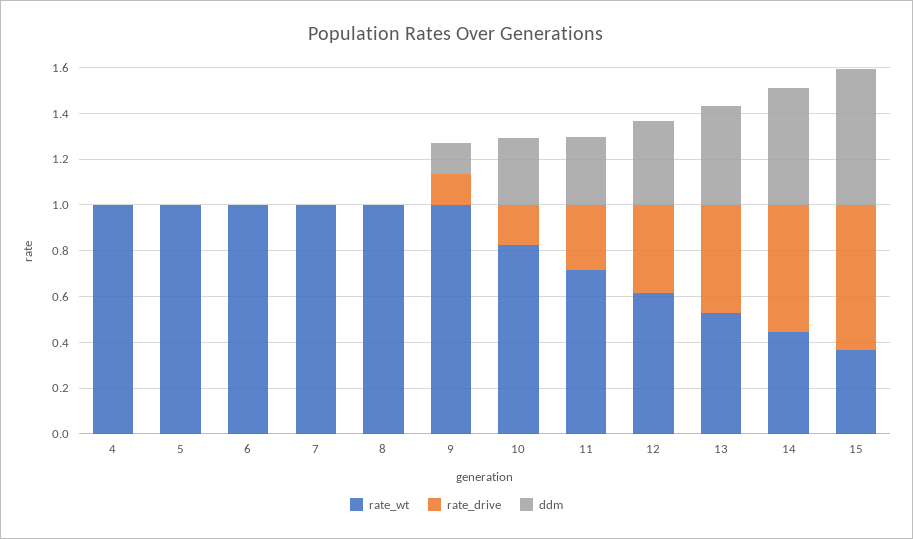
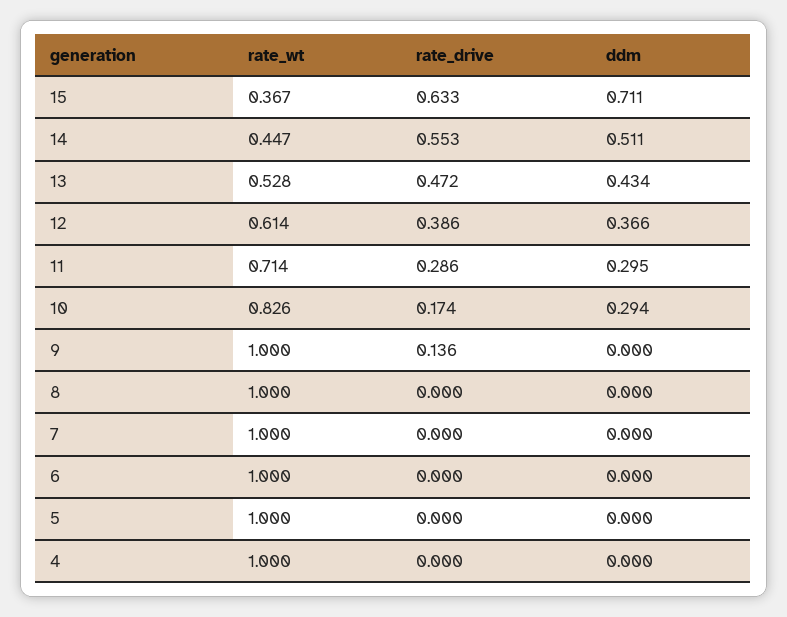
ddm, 9: 0.15 -> 0
ddm, 15: 0.6 -> 0.711

